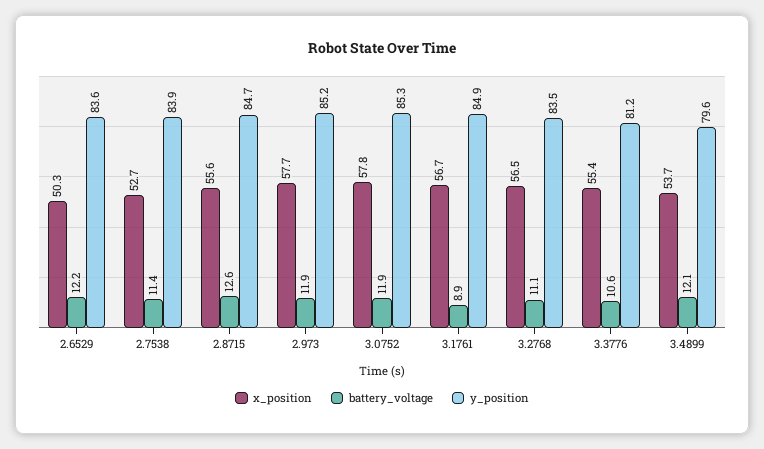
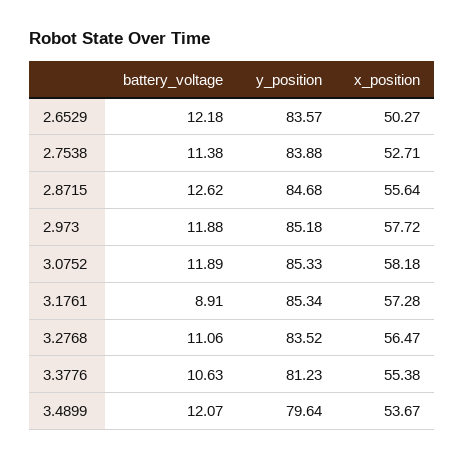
x_position, 3.0752: 57.8 -> 58.18
x_position, 3.1761: 56.7 -> 57.28
y_position, 3.1761: 84.9 -> 85.34

